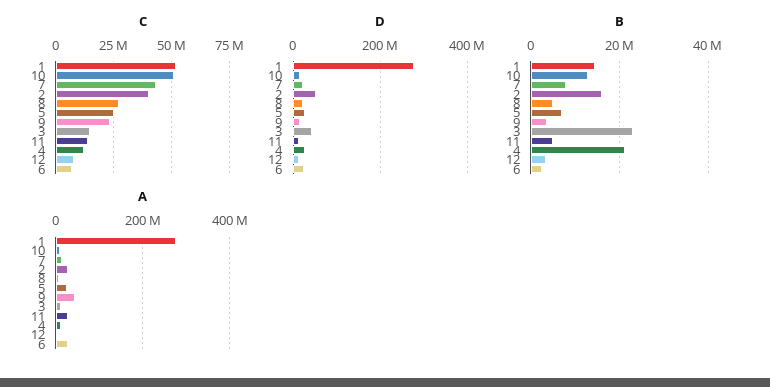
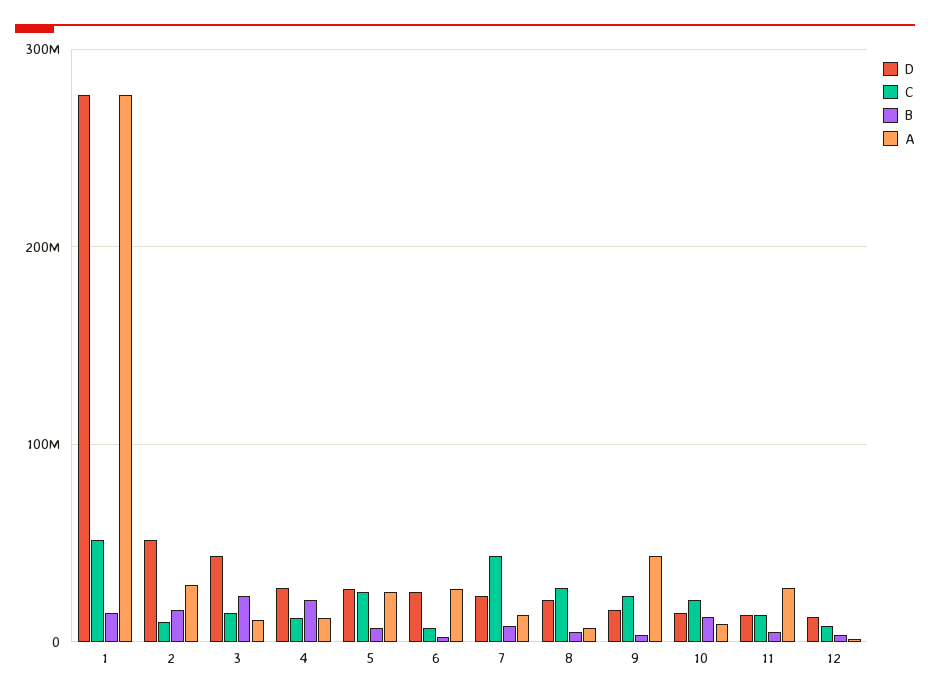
C, 10: 50000000 -> 20000000
C, 2: 40000000 -> 10000000

